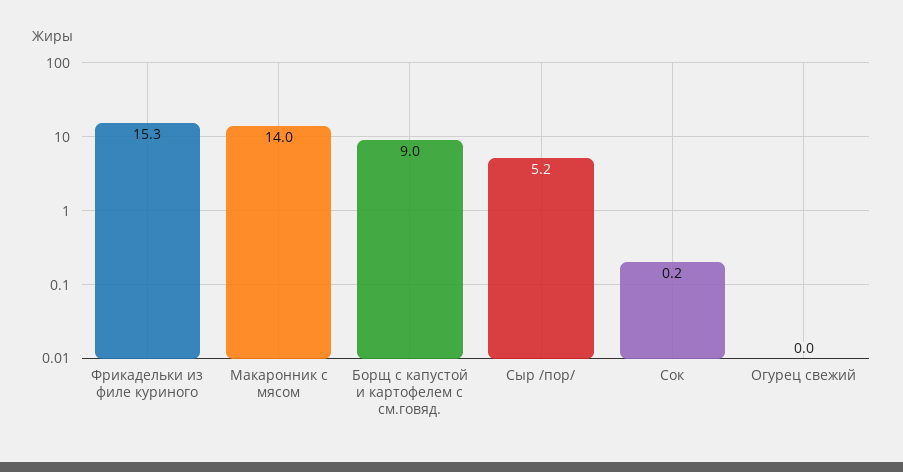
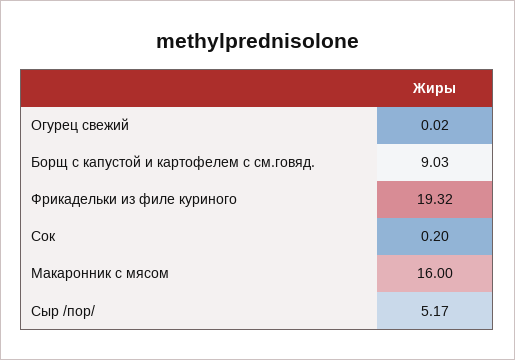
Фрикадельки из филе куриного: 15.3 -> 19.32
Макаронник с мясом: 14 -> 16

